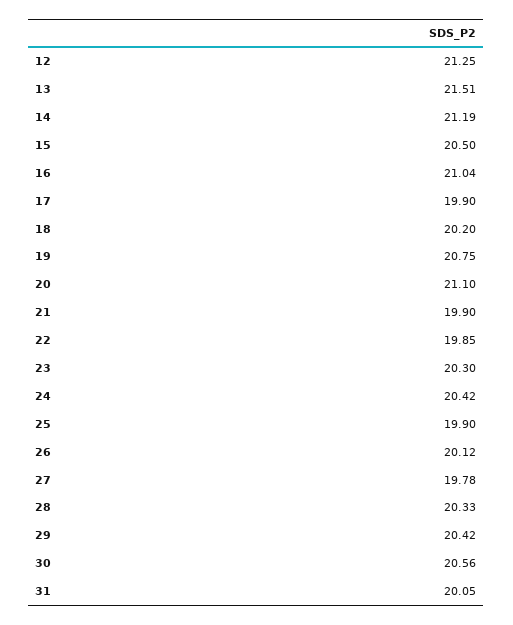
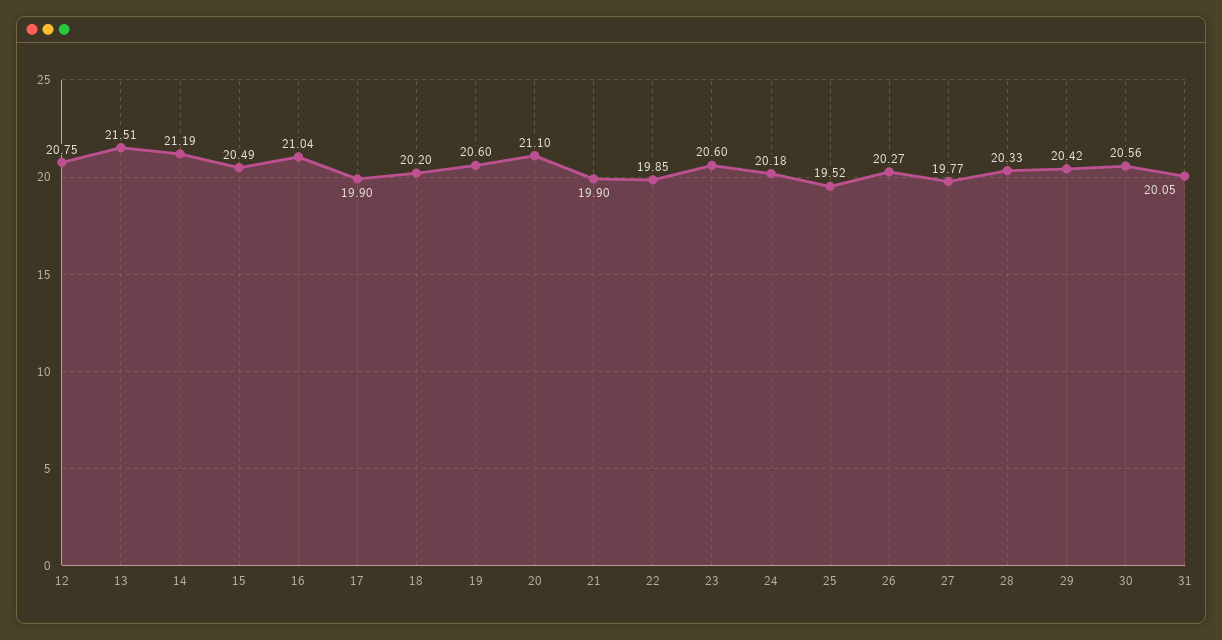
12: 21.25 -> 20.75
15: 20.5 -> 20.49
19: 20.75 -> 20.6
23: 20.3 -> 20.6
24: 20.42 -> 20.18
25: 19.9 -> 19.52
26: 20.12 -> 20.27
27: 19.78 -> 19.77

